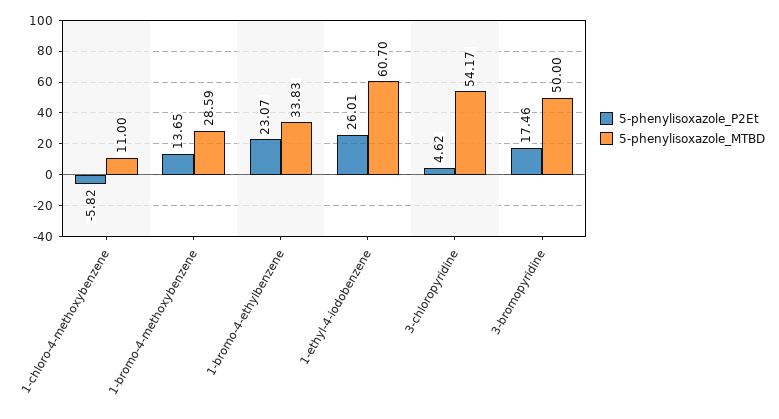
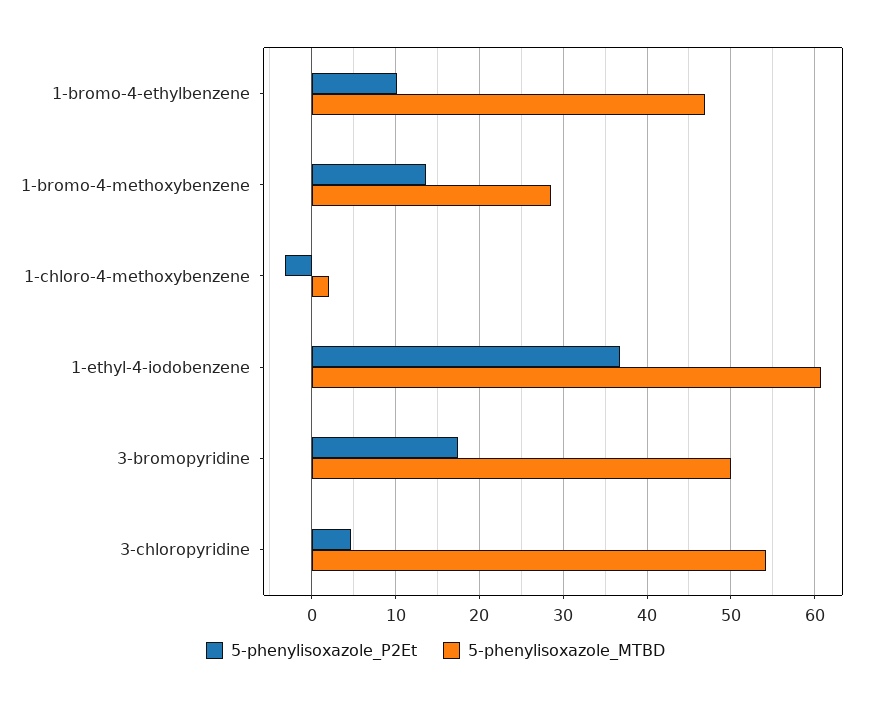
5-phenylisoxazole_P2Et, 1-chloro-4-methoxybenzene: -5.82 -> -3
5-phenylisoxazole_MTBD, 1-chloro-4-methoxybenzene: 11 -> 2
5-phenylisoxazole_P2Et, 1-bromo-4-ethylbenzene: 23.07 -> 10
5-phenylisoxazole_MTBD, 1-bromo-4-ethylbenzene: 33.83 -> 47
5-phenylisoxazole_P2Et, 1-ethyl-4-iodobenzene: 26.01 -> 37

